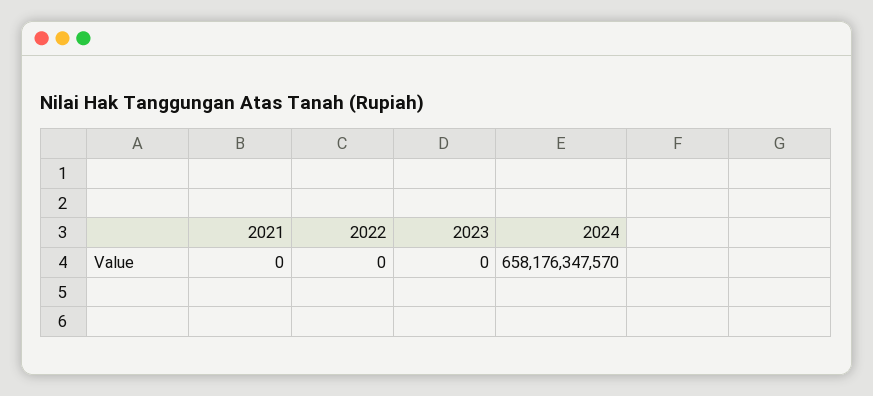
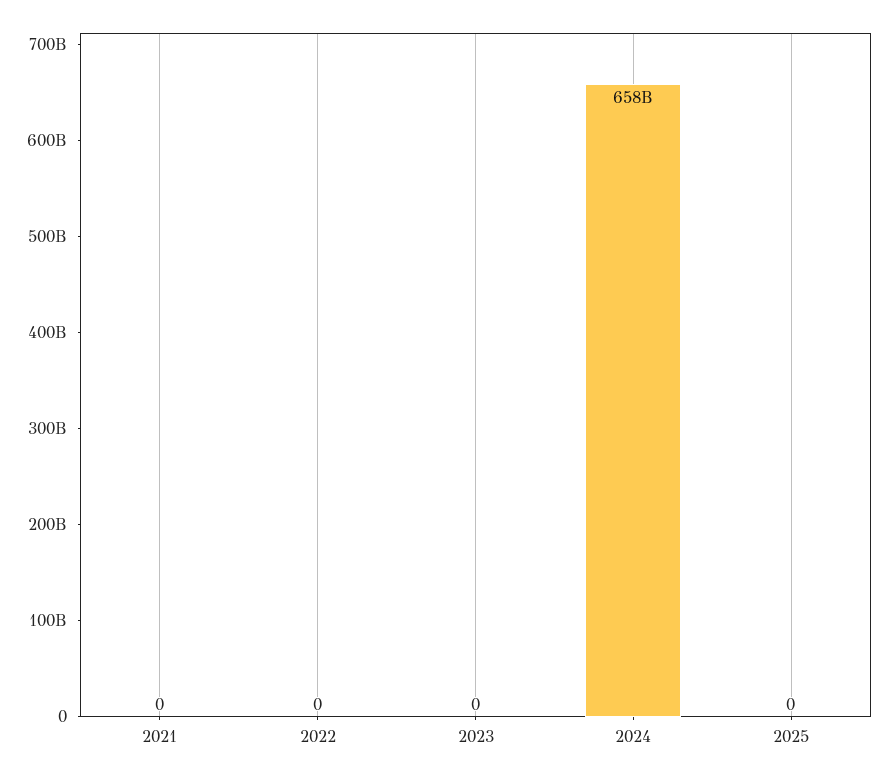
2025: none -> 0

